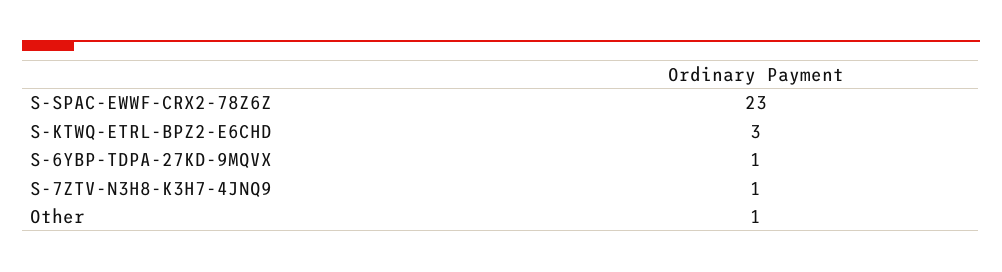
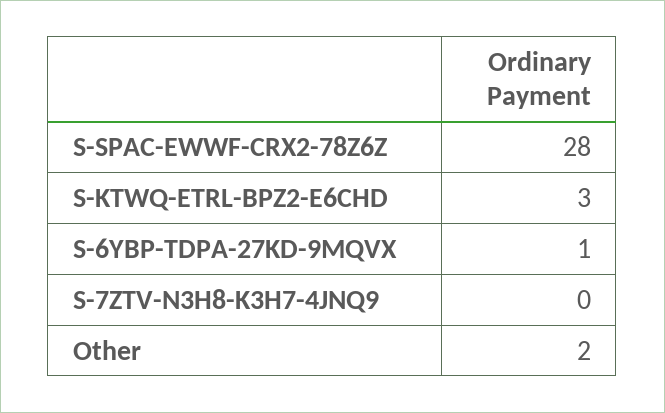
S-SPAC-EWWF-CRX2-78Z6Z: 23 -> 28
S-7ZTV-N3H8-K3H7-4JNQ9: 1 -> 0
Other: 1 -> 2

